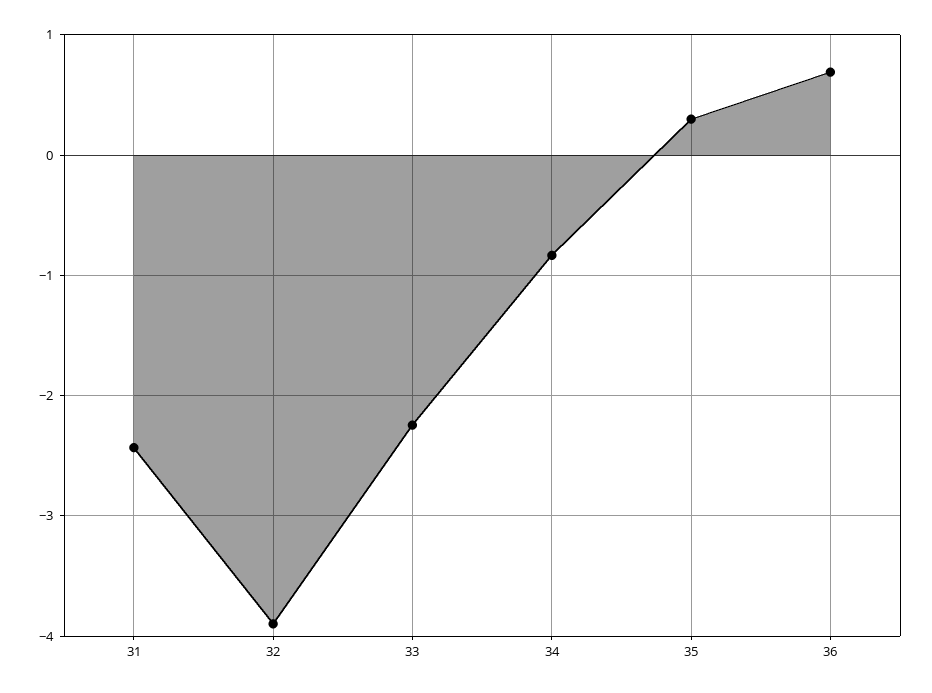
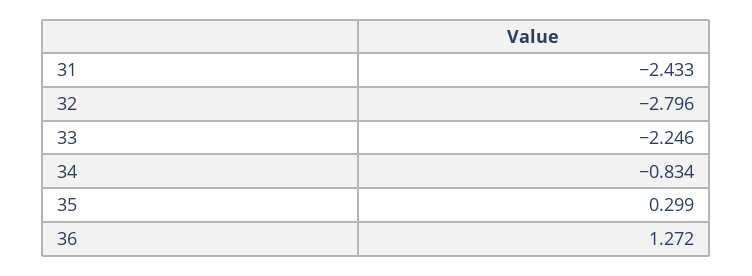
32: -3.9 -> -2.796
36: 0.7 -> 1.272

